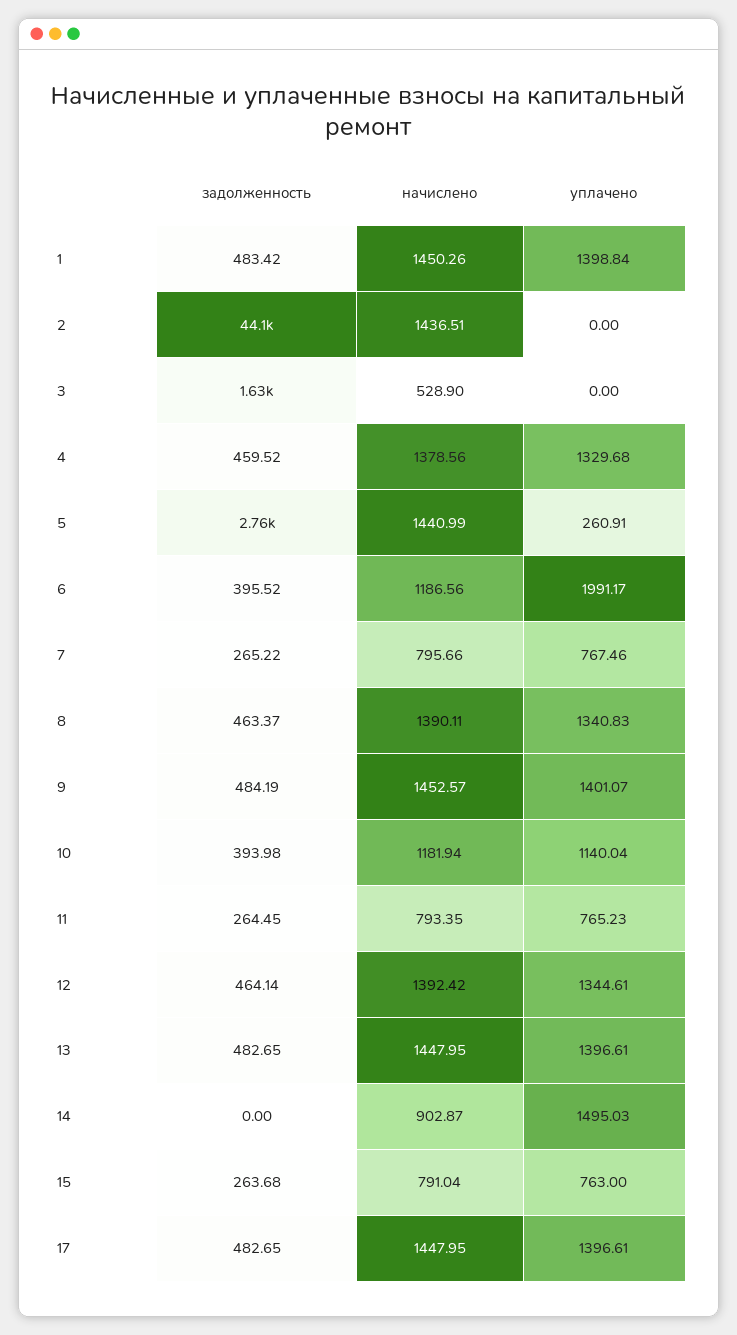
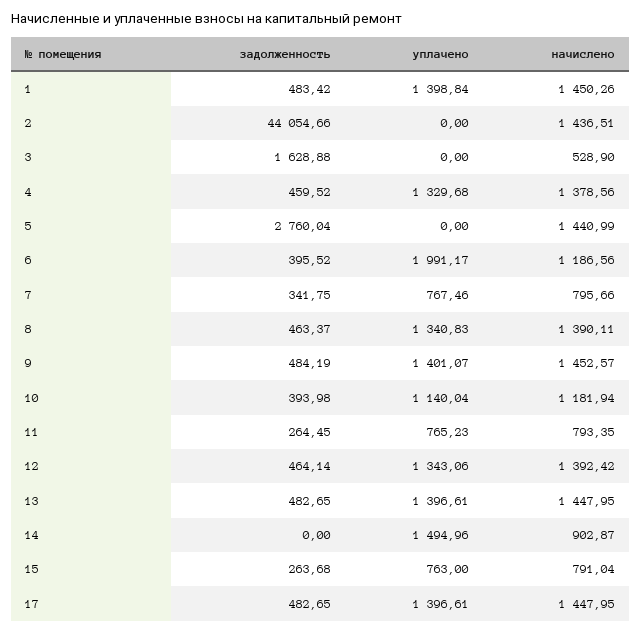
уплачено, 5: 260.91 -> 0
задолженность, 7: 265.22 -> 341.75
уплачено, 12: 1344.61 -> 1343.06
уплачено, 14: 1495.03 -> 1494.96

